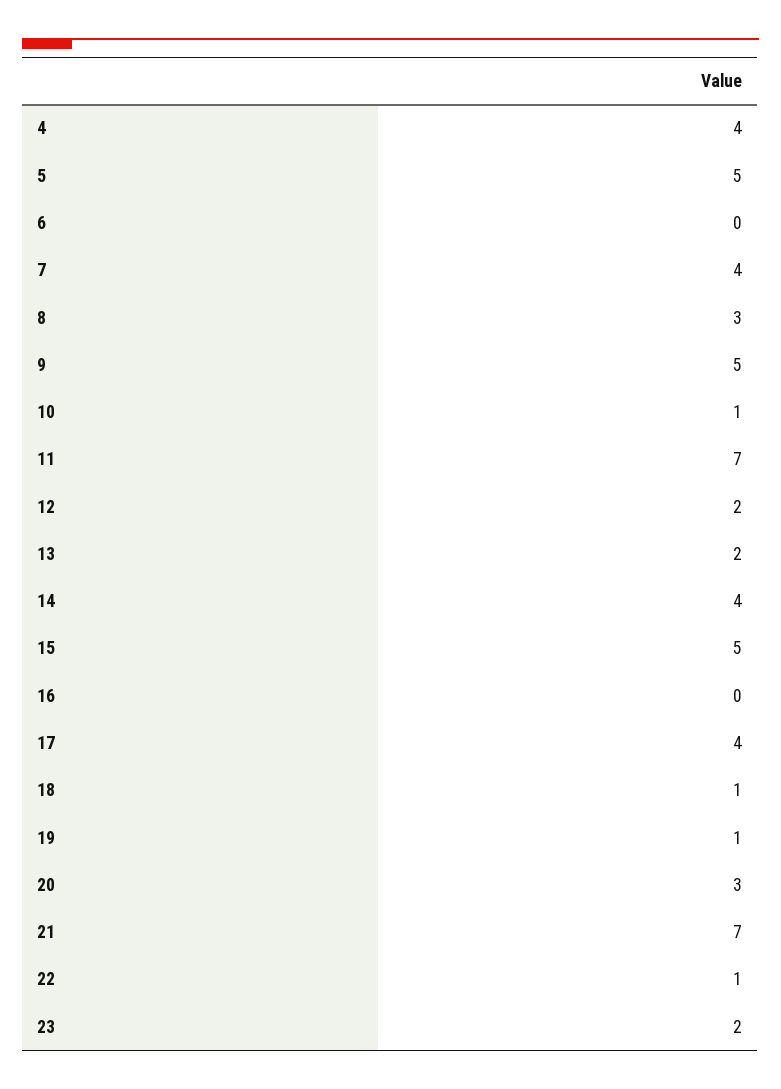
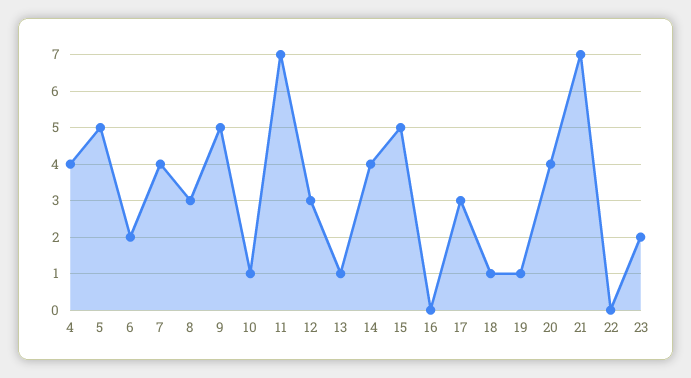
6: 0 -> 2
12: 2 -> 3
13: 2 -> 1
17: 4 -> 3
20: 3 -> 4
22: 1 -> 0

